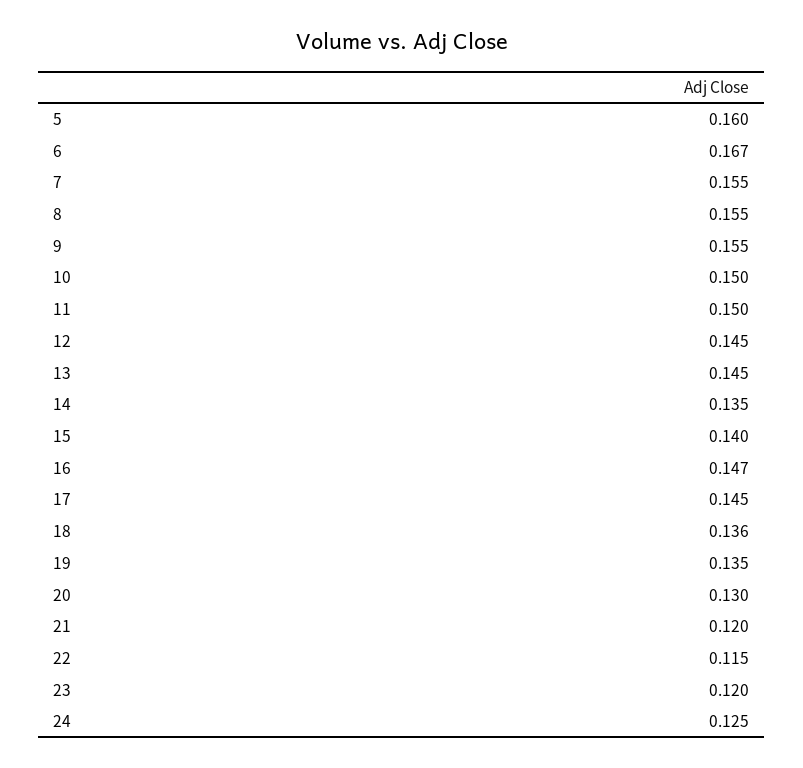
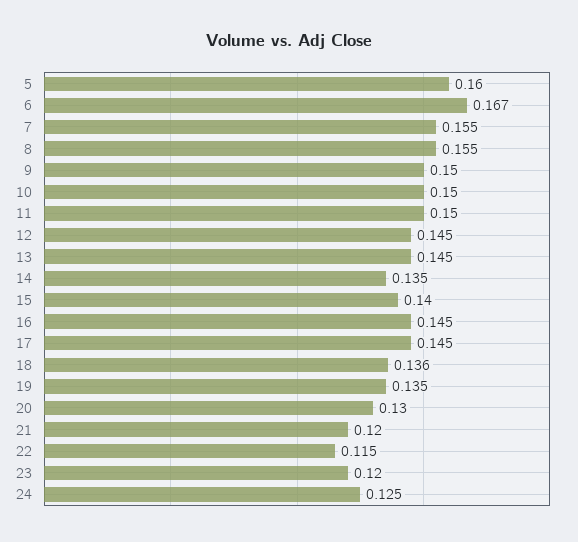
9: 0.155 -> 0.15
16: 0.147 -> 0.145

